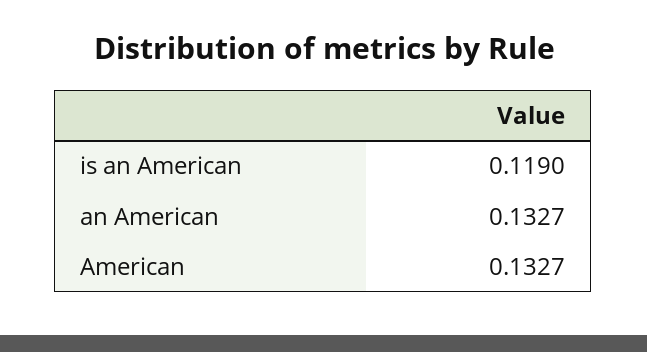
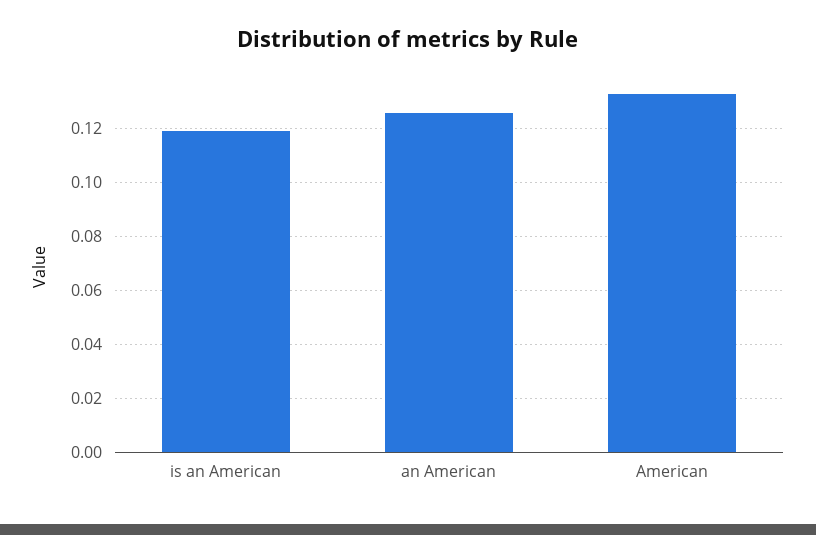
an American: 0.1327 -> 0.125

